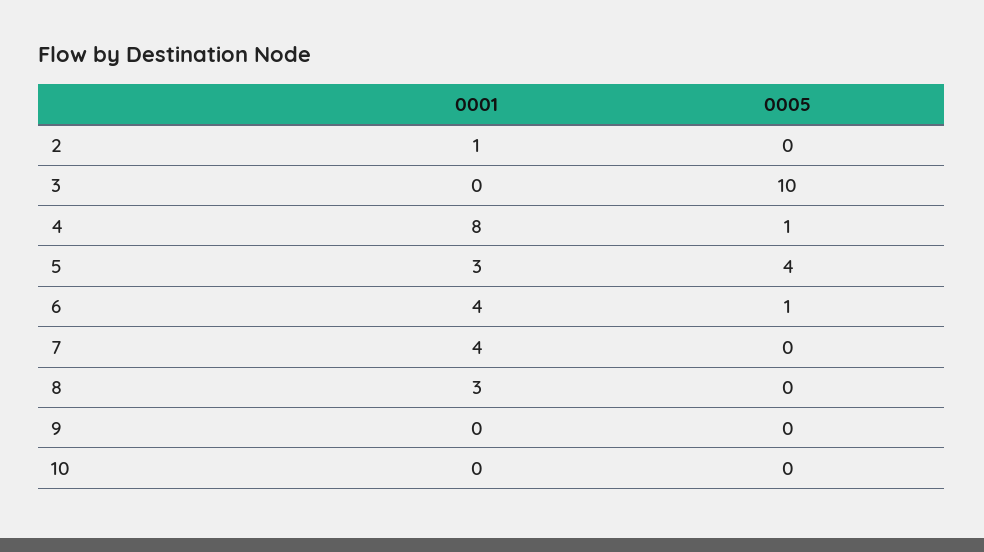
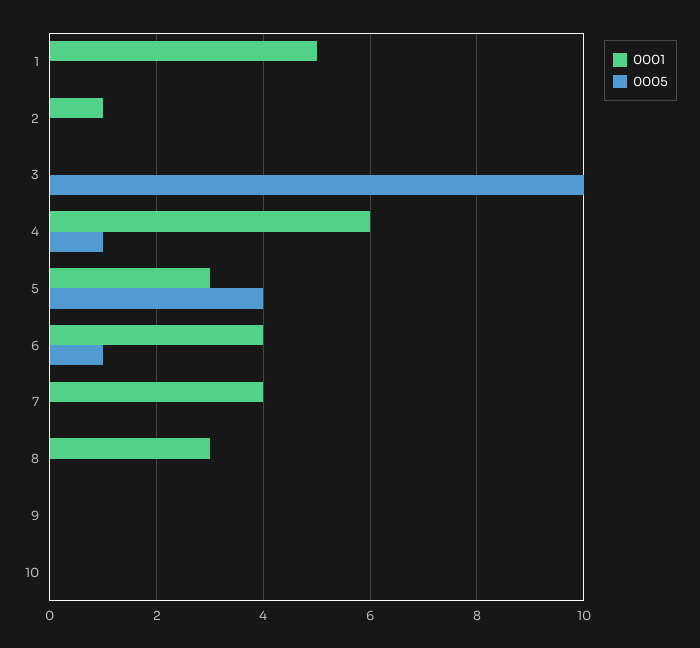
0001, 4: 8 -> 6
0001, 1: none -> 5
0005, 1: none -> 0

